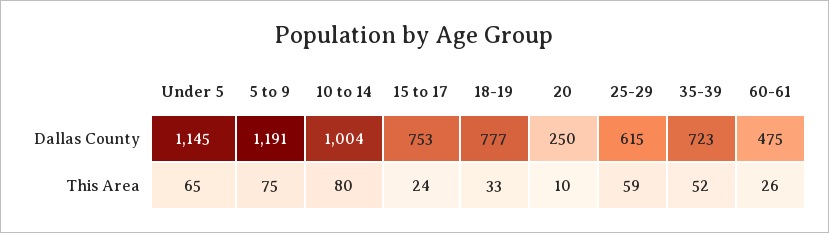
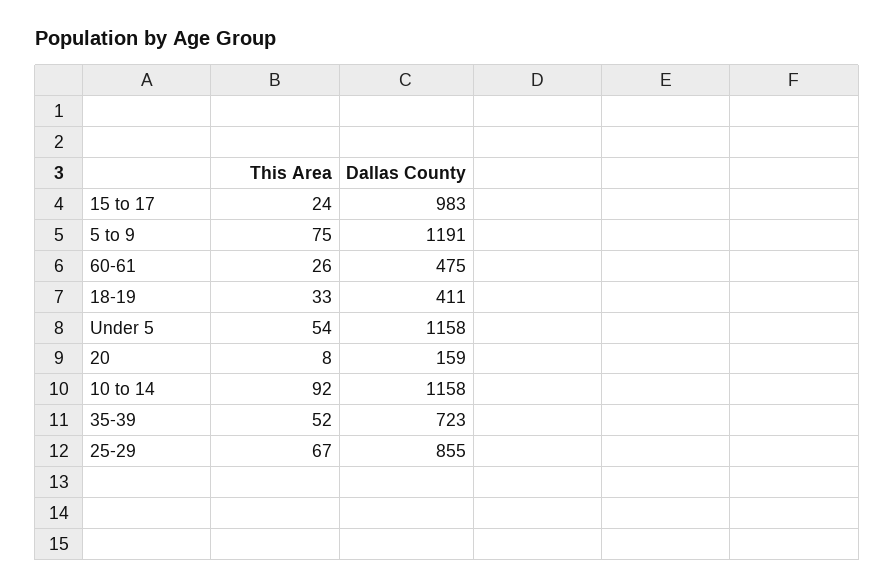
Under 5, Dallas County: 1145 -> 1158
10 to 14, Dallas County: 1004 -> 1158
15 to 17, Dallas County: 753 -> 983
18-19, Dallas County: 777 -> 411
20, Dallas County: 250 -> 159
25-29, Dallas County: 615 -> 855
Under 5, This Area: 65 -> 54
10 to 14, This Area: 80 -> 92
20, This Area: 10 -> 8
25-29, This Area: 59 -> 67

